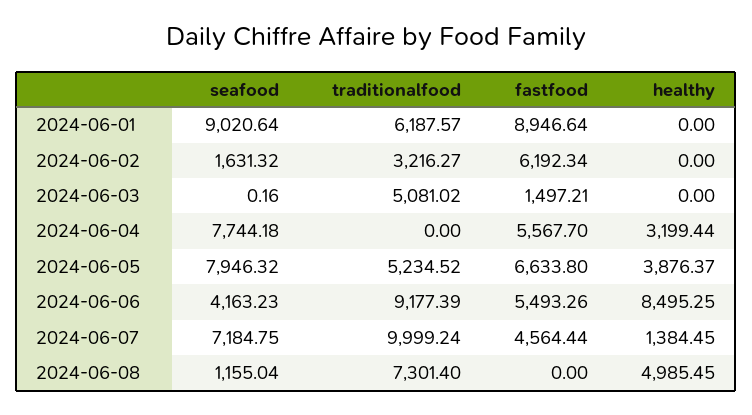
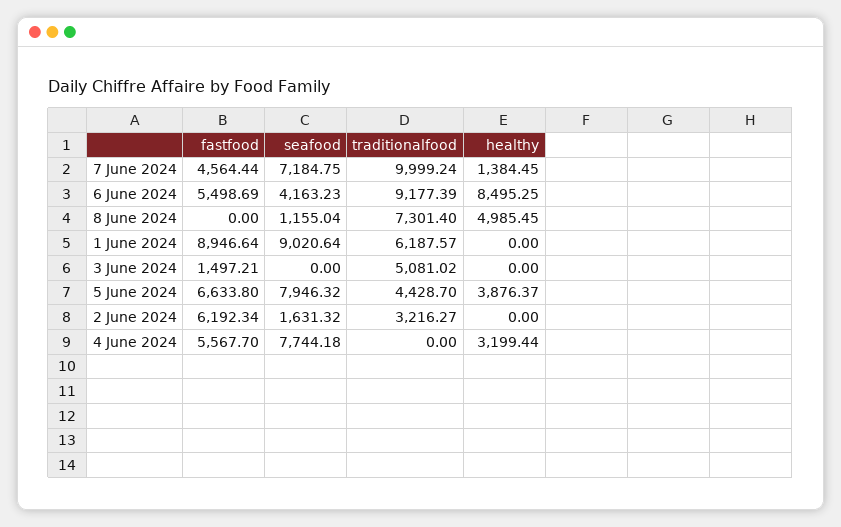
seafood, 2024-06-03: 0.16 -> 0
traditionalfood, 2024-06-05: 5234.52 -> 4428.7
fastfood, 2024-06-06: 5493.26 -> 5498.69

